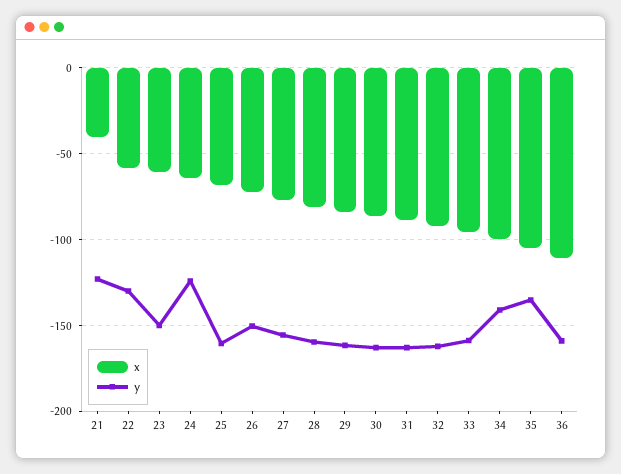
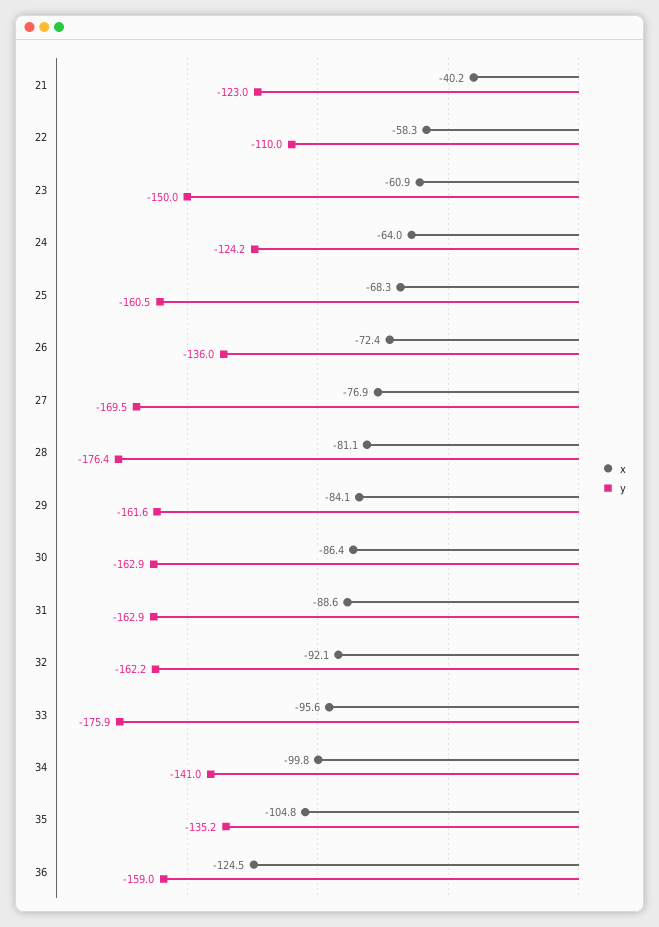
y, 22: -130 -> -110
y, 26: -150 -> -136
y, 27: -155 -> -169.5
y, 28: -160 -> -176.4
y, 33: -160 -> -175.9
x, 36: -110 -> -124.5

